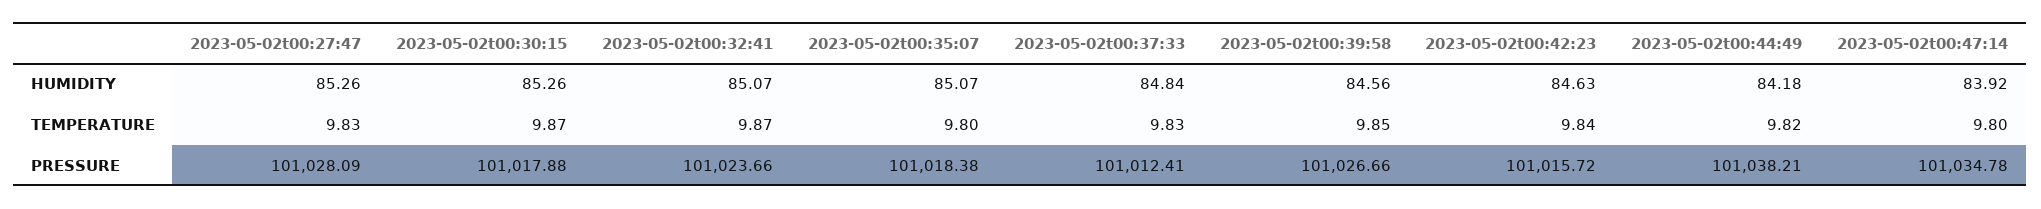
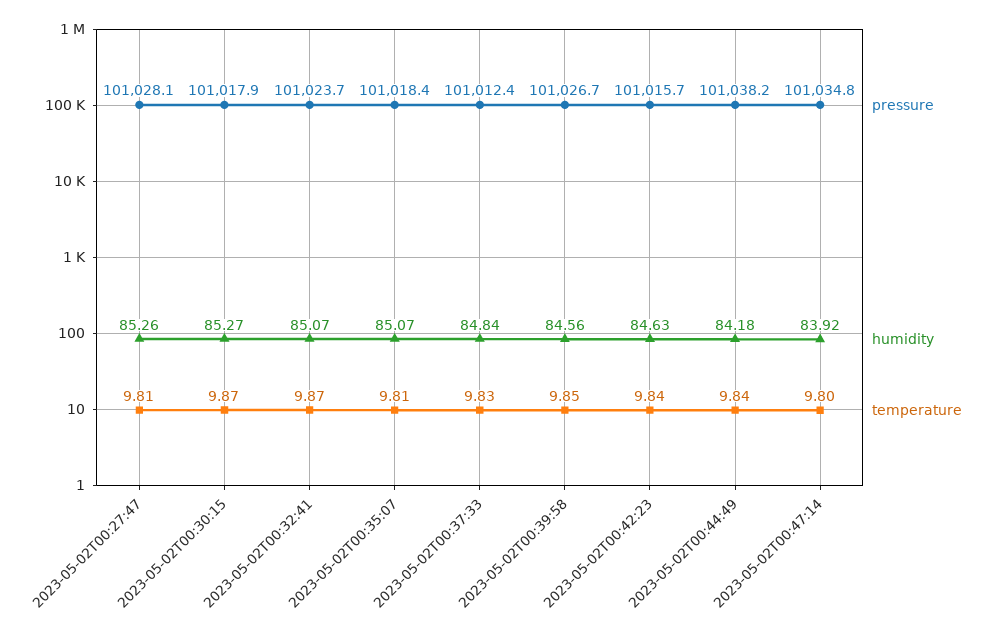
HUMIDITY, 2023-05-02t00:30:15: 85.26 -> 85.27
TEMPERATURE, 2023-05-02t00:27:47: 9.83 -> 9.81
TEMPERATURE, 2023-05-02t00:35:07: 9.8 -> 9.81
TEMPERATURE, 2023-05-02t00:44:49: 9.82 -> 9.84

